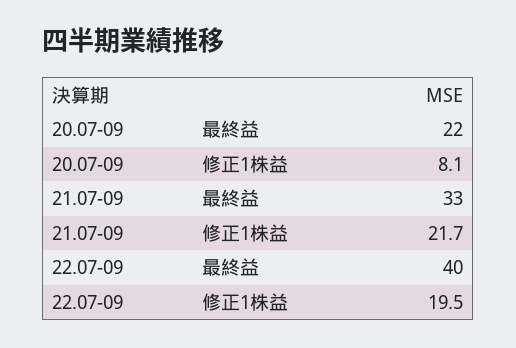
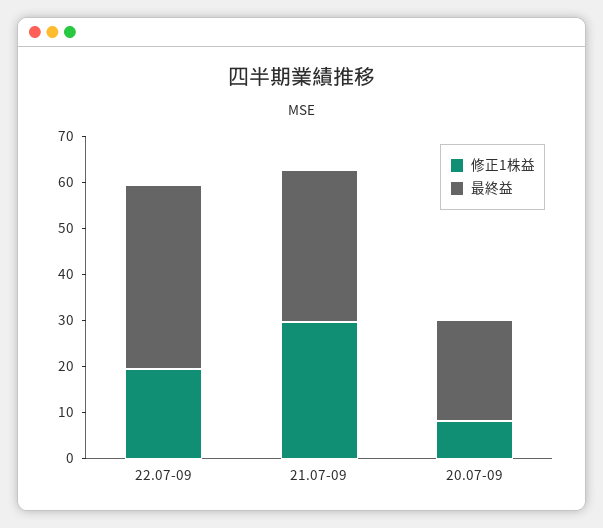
修正1株益, 21.07-09: 21.7 -> 30

